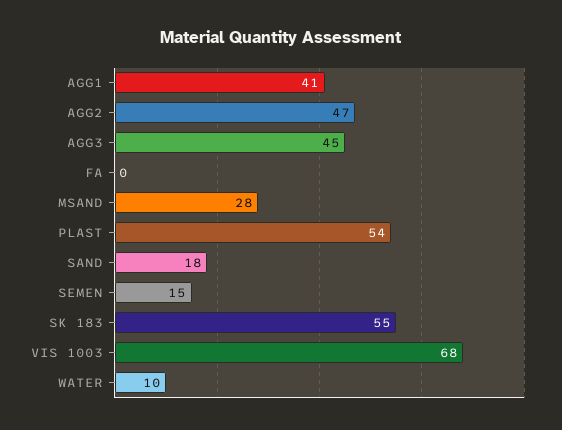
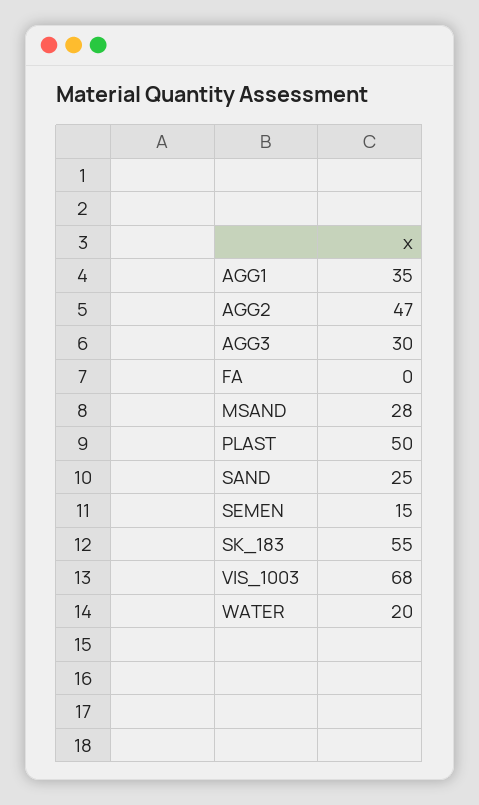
AGG1: 41 -> 35
AGG3: 45 -> 30
PLAST: 54 -> 50
SAND: 18 -> 25
WATER: 10 -> 20

